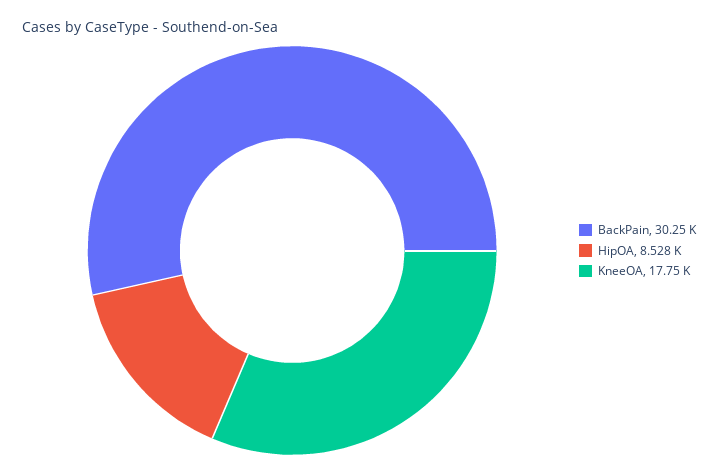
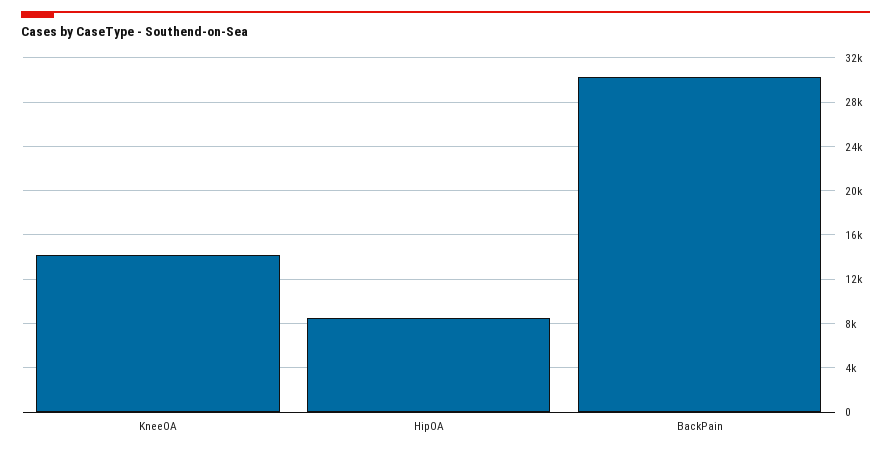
KneeOA: 17750 -> 14000

